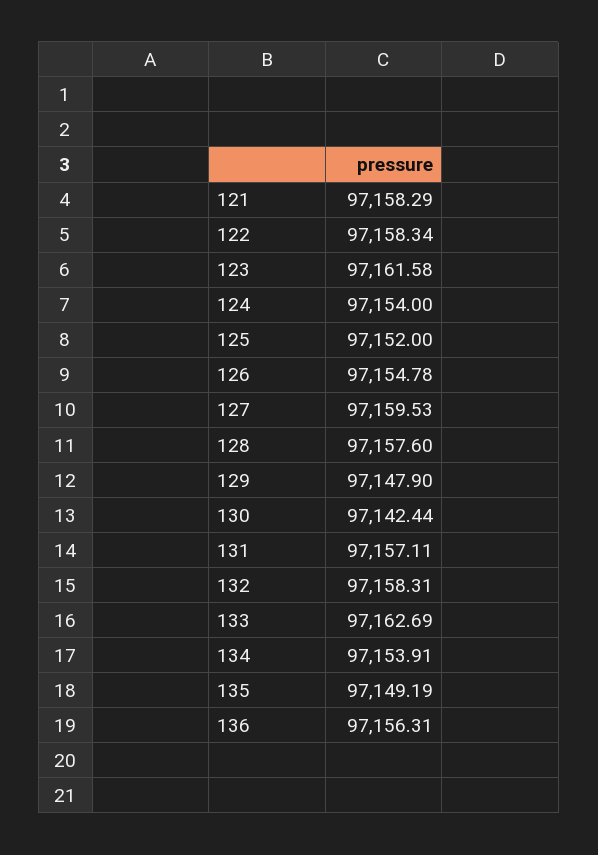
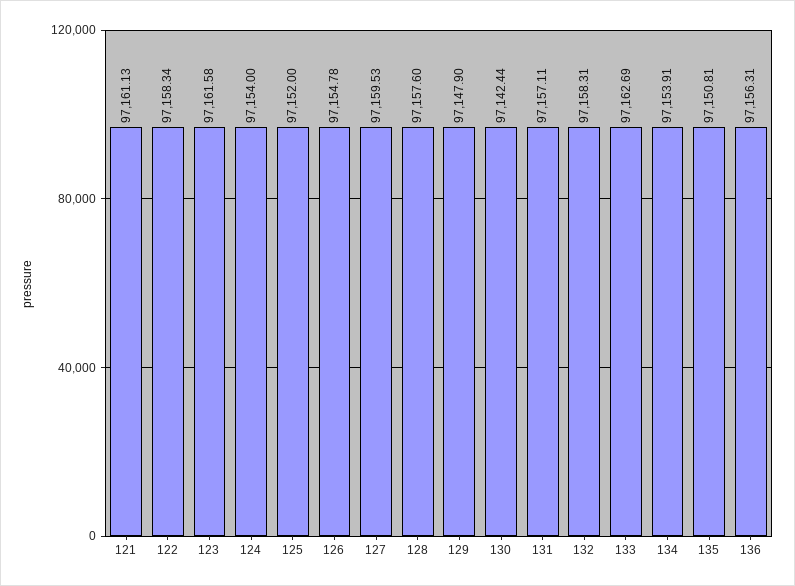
121: 97158.29 -> 97161.13
135: 97149.19 -> 97150.81

